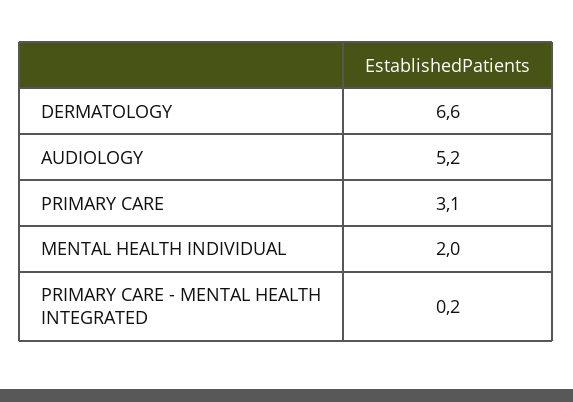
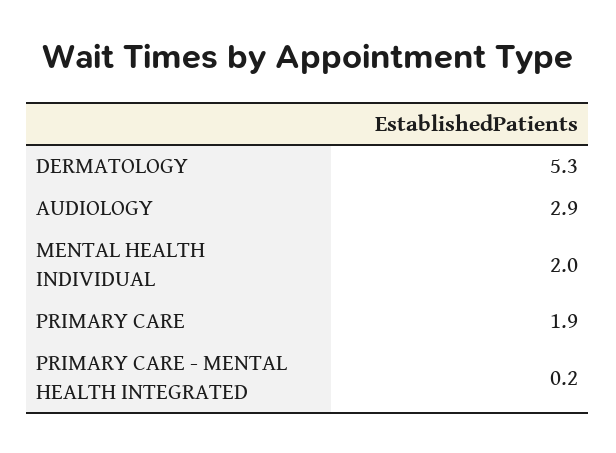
DERMATOLOGY: 6.6 -> 5.3
AUDIOLOGY: 5.2 -> 2.9
PRIMARY CARE: 3.1 -> 1.9

